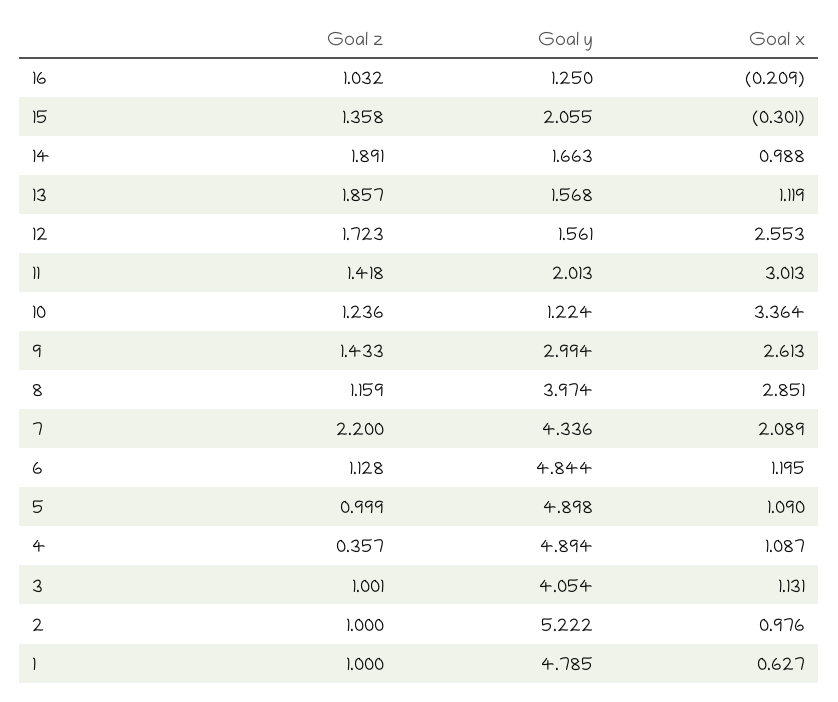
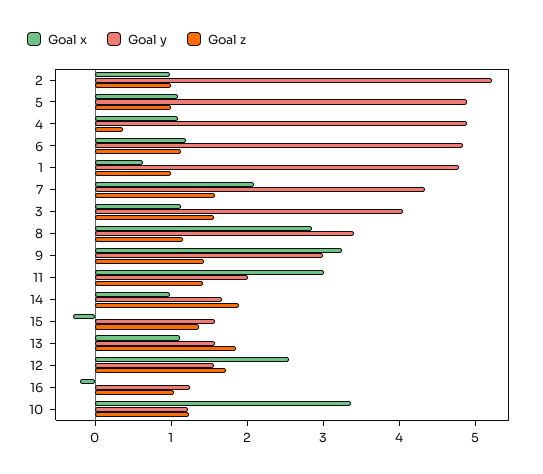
Goal y, 15: 2.055 -> 1.6
Goal x, 9: 2.613 -> 3.2
Goal y, 8: 3.974 -> 3.4
Goal z, 7: 2.2 -> 1.6
Goal z, 3: 1.001 -> 1.6

